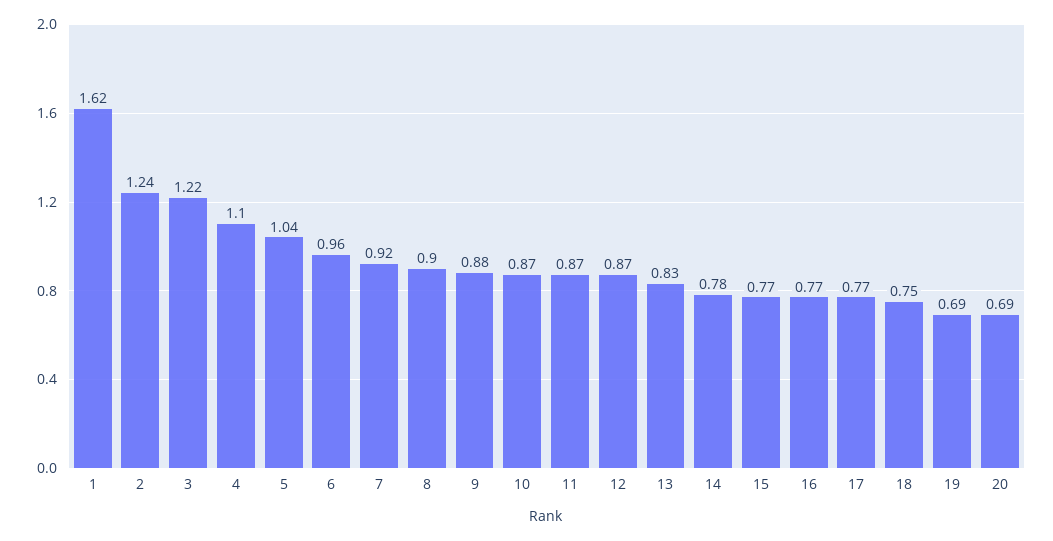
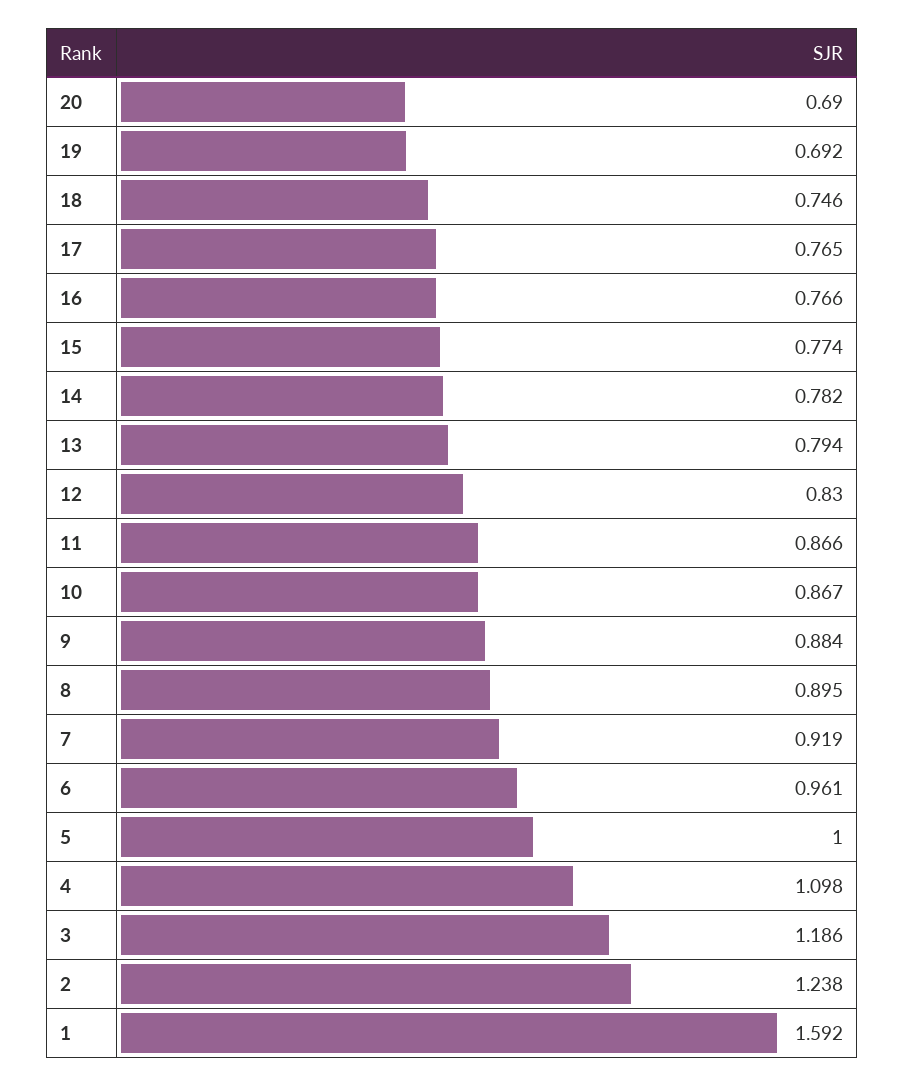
1: 1.62 -> 1.592
3: 1.22 -> 1.186
5: 1.04 -> 1
12: 0.87 -> 0.83
13: 0.83 -> 0.794

